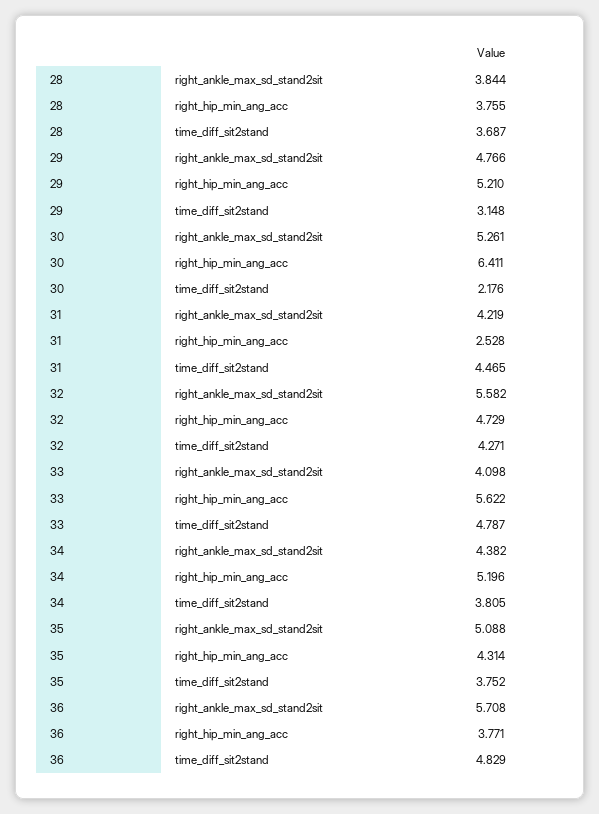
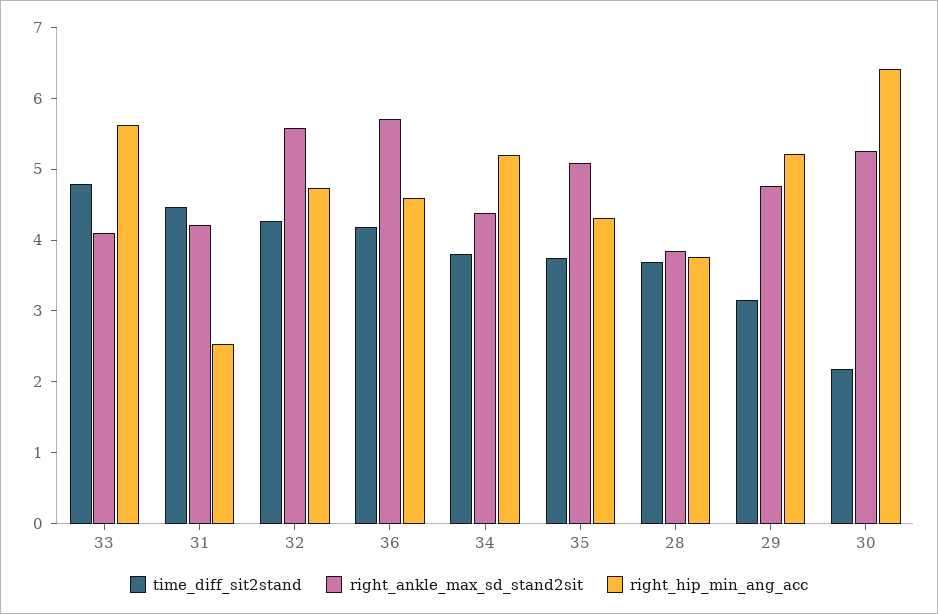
right_hip_min_ang_acc, 36: 3.771 -> 4.6
time_diff_sit2stand, 36: 4.829 -> 4.2

